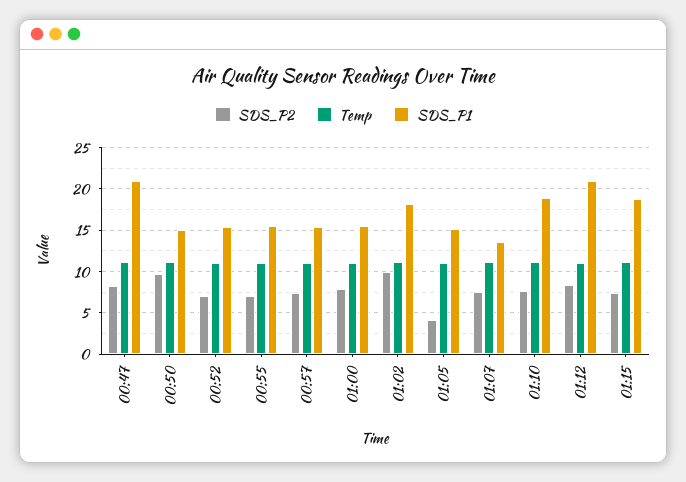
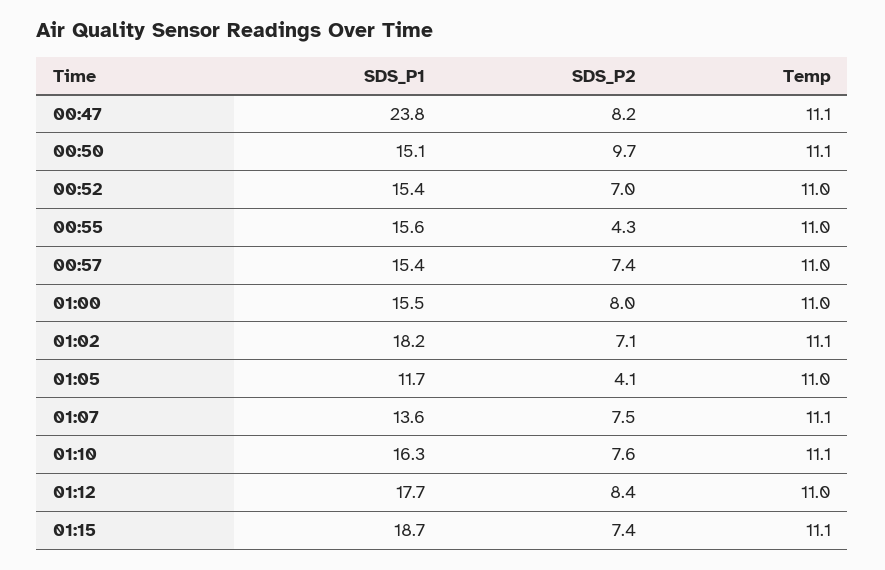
SDS_P1, 00:47: 21 -> 23.8
SDS_P2, 00:55: 7 -> 4.3
SDS_P2, 01:02: 10 -> 7.1
SDS_P1, 01:05: 15 -> 11.7
SDS_P1, 01:10: 19 -> 16.3
SDS_P1, 01:12: 21 -> 17.7

